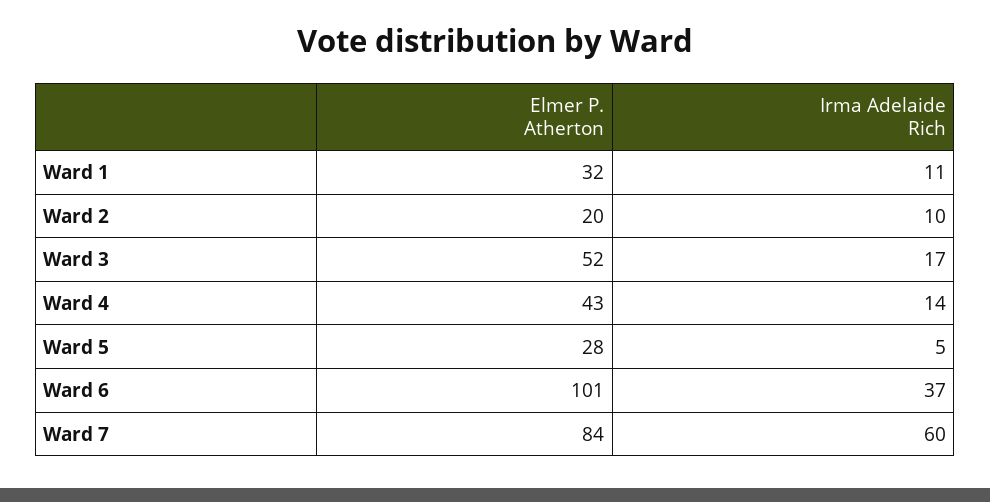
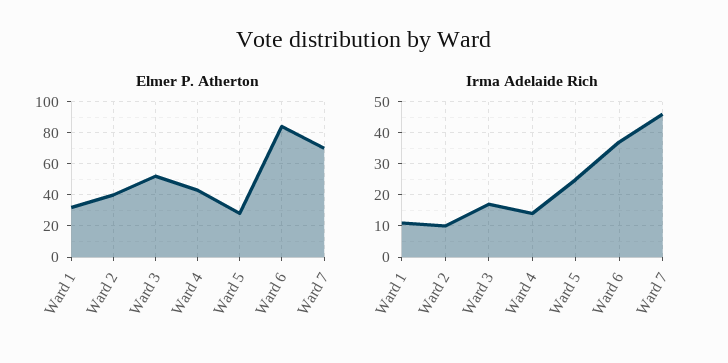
Elmer P. Atherton, Ward 2: 20 -> 40
Irma Adelaide Rich, Ward 5: 5 -> 25
Elmer P. Atherton, Ward 6: 101 -> 85
Elmer P. Atherton, Ward 7: 84 -> 70
Irma Adelaide Rich, Ward 7: 60 -> 45

